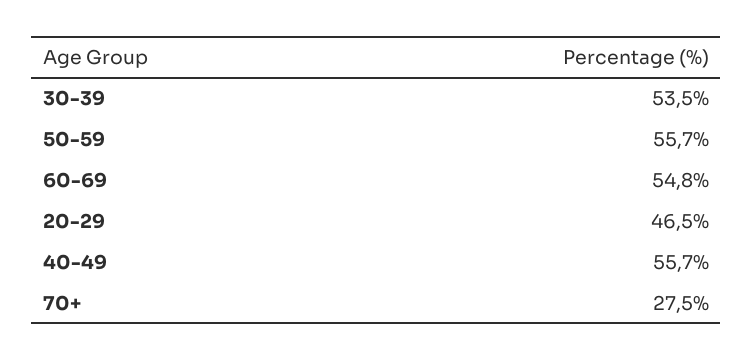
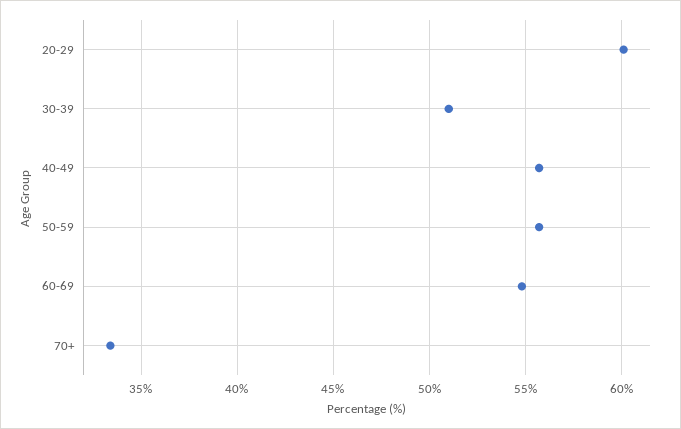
30-39: 53.5 -> 51
20-29: 46.5 -> 60
70+: 27.5 -> 33.5

